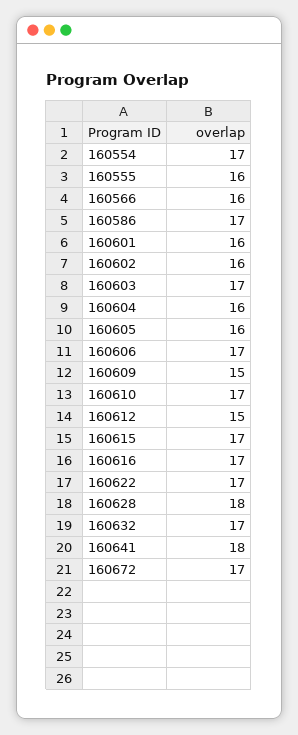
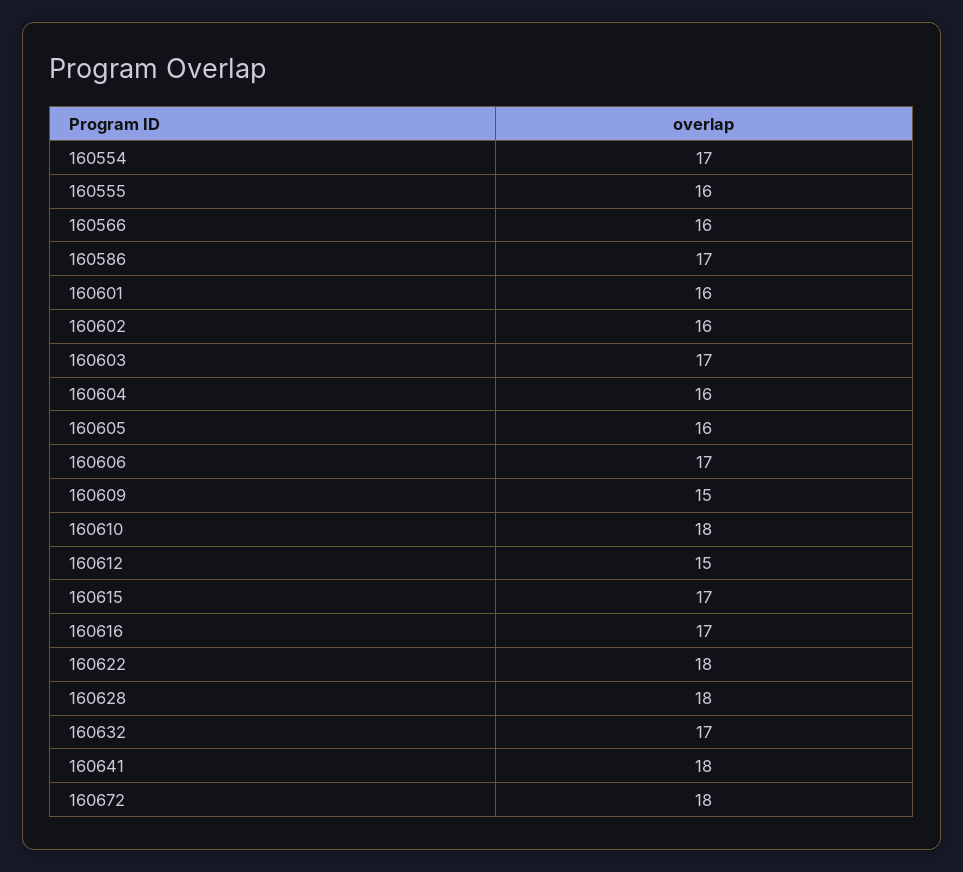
160610: 17 -> 18
160622: 17 -> 18
160672: 17 -> 18

